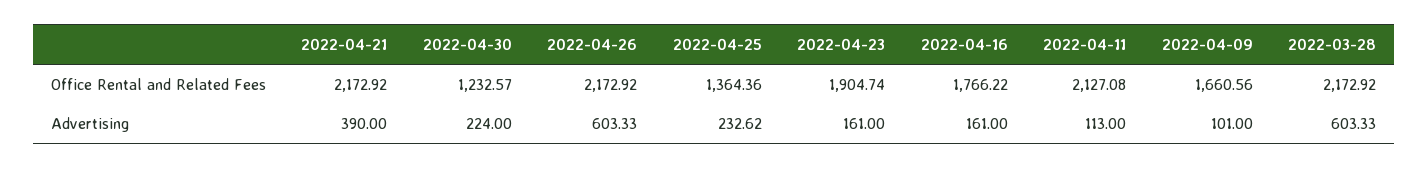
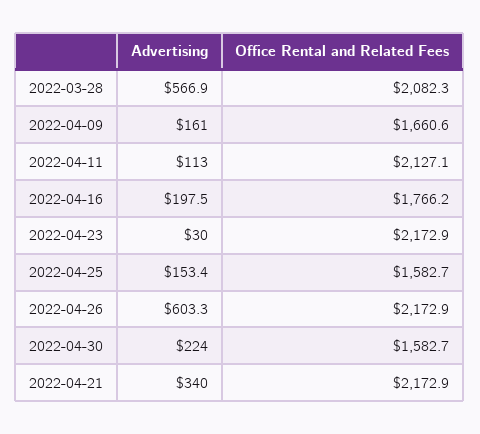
2022-04-30, Office Rental and Related Fees: 1232.57 -> 1582.7
2022-04-25, Office Rental and Related Fees: 1364.36 -> 1582.7
2022-04-23, Office Rental and Related Fees: 1904.74 -> 2172.9
2022-03-28, Office Rental and Related Fees: 2172.92 -> 2082.3
2022-04-21, Advertising: 390 -> 340
2022-04-25, Advertising: 232.62 -> 153.4
2022-04-23, Advertising: 161 -> 30
2022-04-16, Advertising: 161 -> 197.5
2022-04-09, Advertising: 101 -> 161
2022-03-28, Advertising: 603.33 -> 566.9

